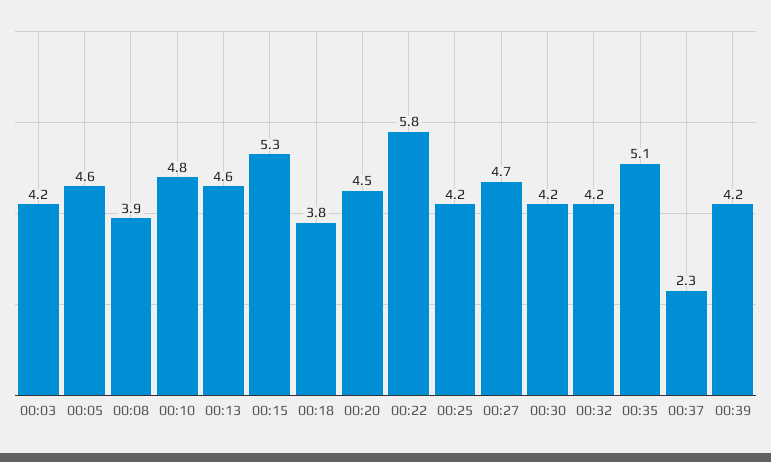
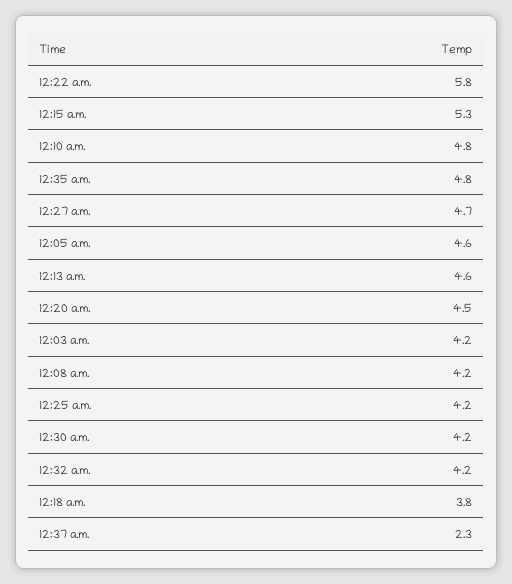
00:08: 3.9 -> 4.2
00:35: 5.1 -> 4.8
00:39: 4.2 -> none

